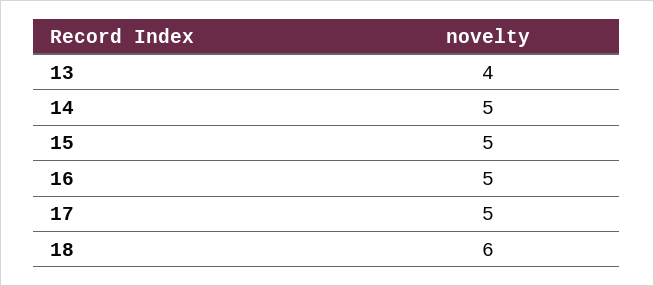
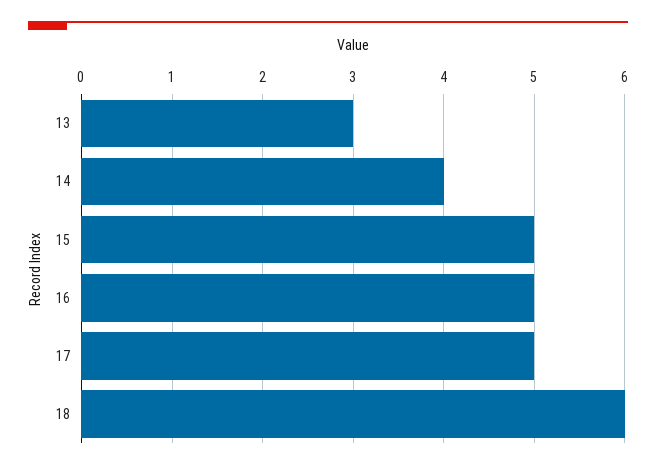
13: 4 -> 3
14: 5 -> 4

